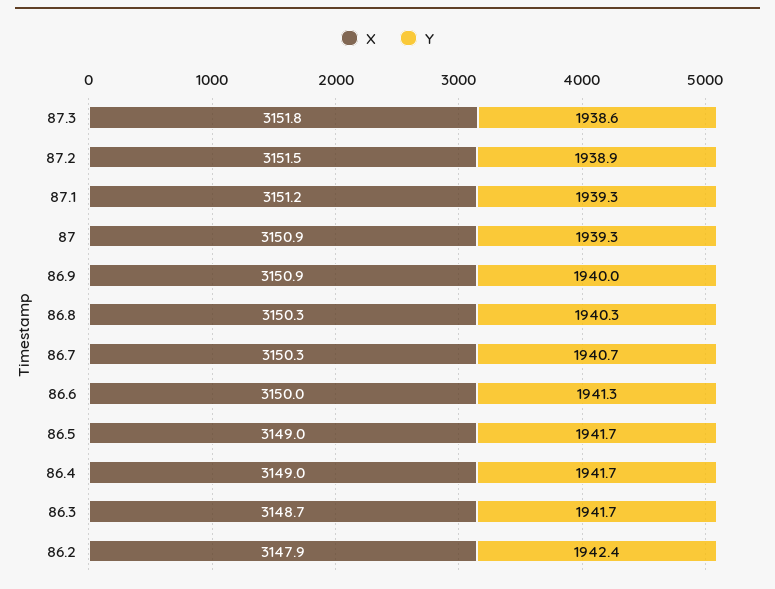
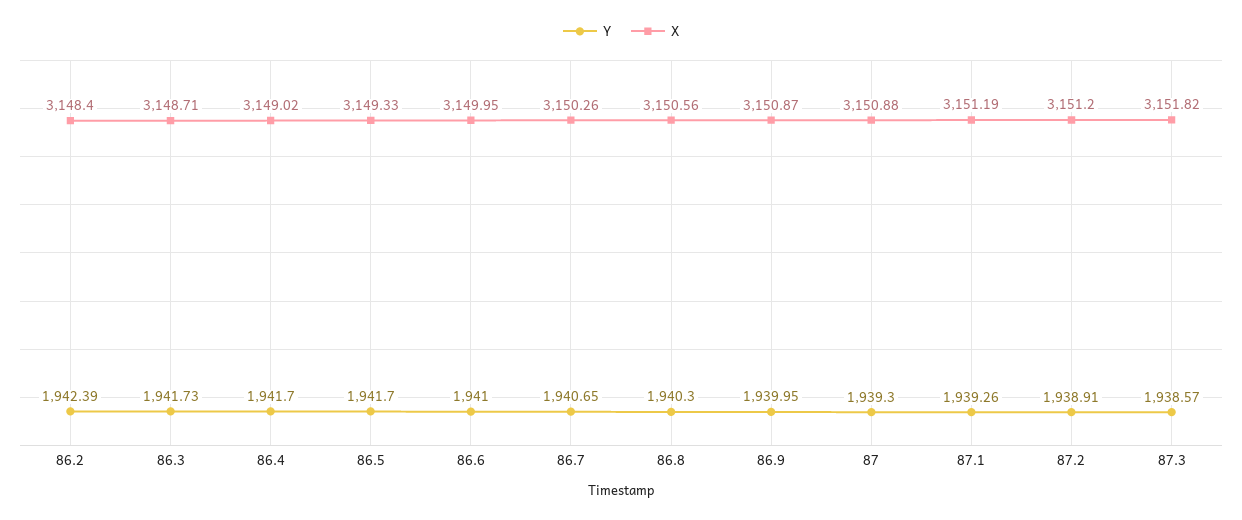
X, 87.2: 3151.5 -> 3151.2
X, 86.8: 3150.3 -> 3150.56
Y, 86.6: 1941.3 -> 1941
X, 86.5: 3149 -> 3149.33
X, 86.2: 3147.9 -> 3148.4

